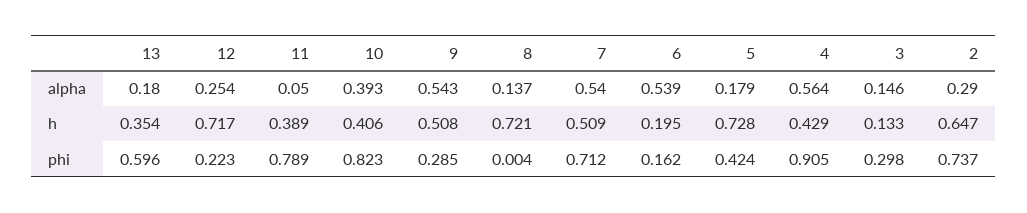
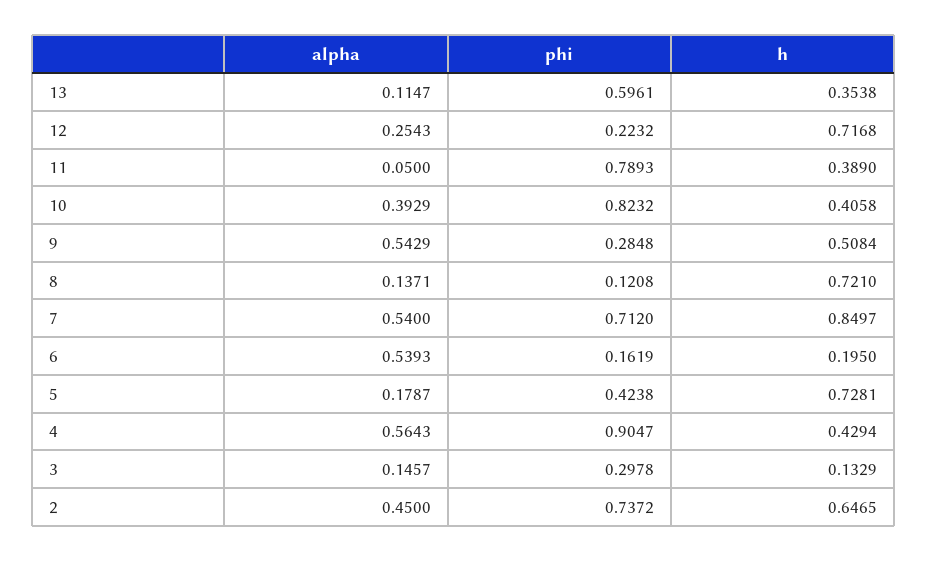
13, alpha: 0.18 -> 0.1147
2, alpha: 0.29 -> 0.45
7, h: 0.509 -> 0.8497
8, phi: 0.004 -> 0.1208

